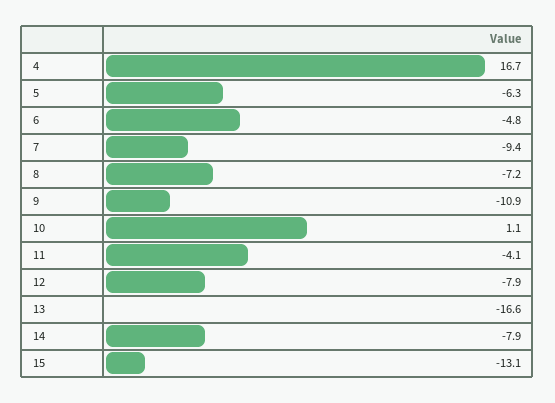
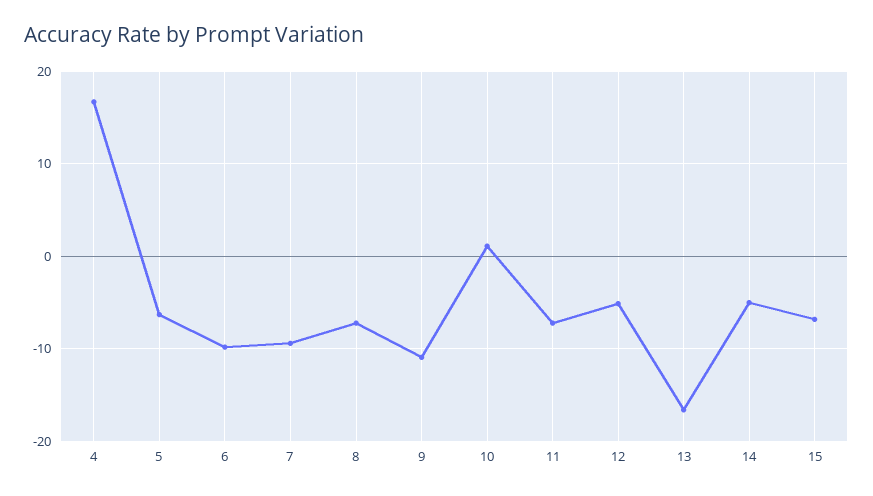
6: -4.8 -> -10
11: -4.1 -> -7
12: -7.9 -> -5
14: -7.9 -> -5
15: -13.1 -> -7

